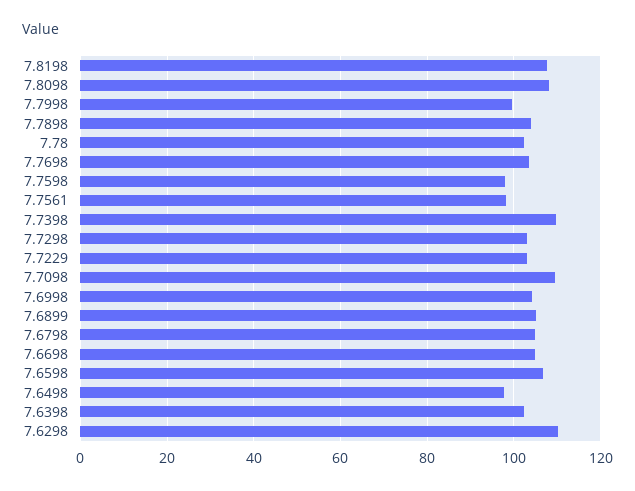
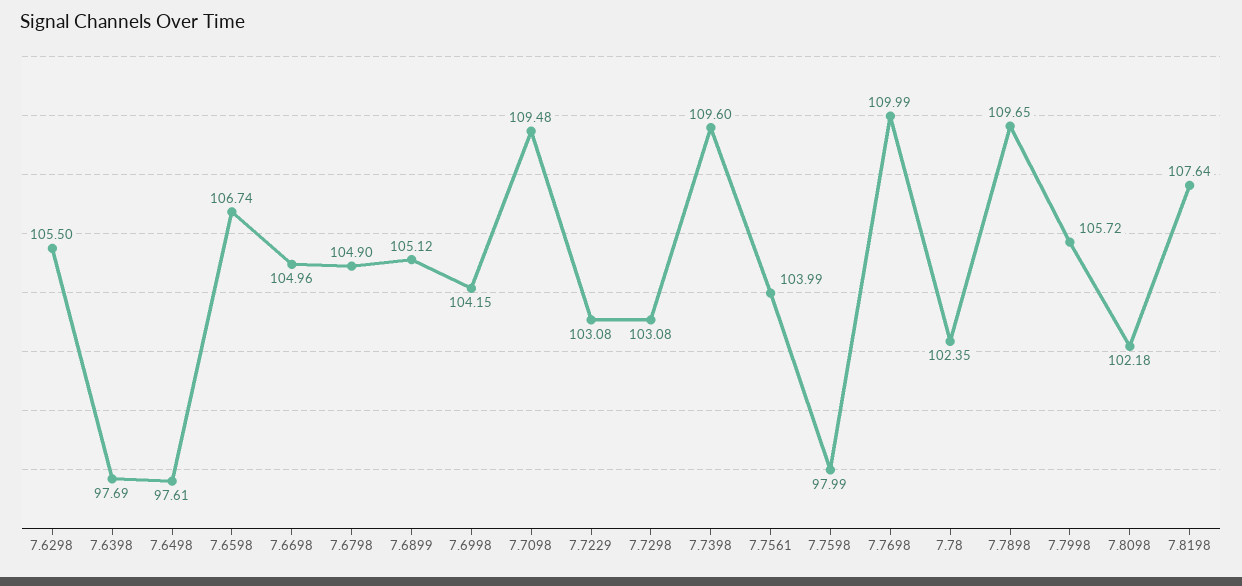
7.8098: 108 -> 102.18
7.7998: 100 -> 105.72
7.7898: 104 -> 109.65
7.7698: 104 -> 109.99
7.7561: 98 -> 103.99
7.6398: 102 -> 97.69
7.6298: 110 -> 105.5

